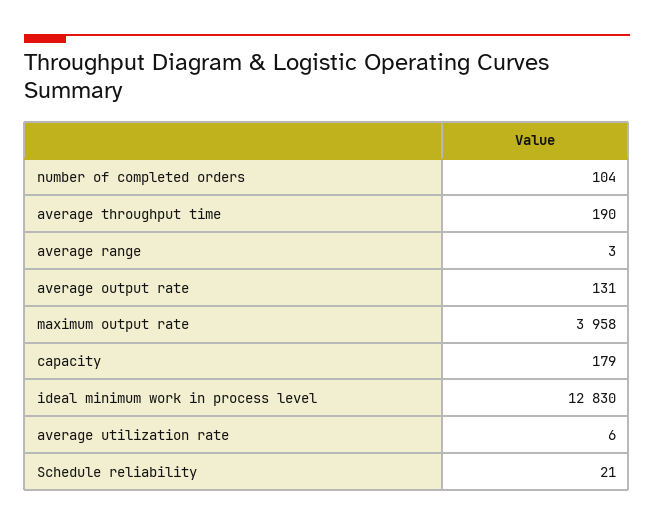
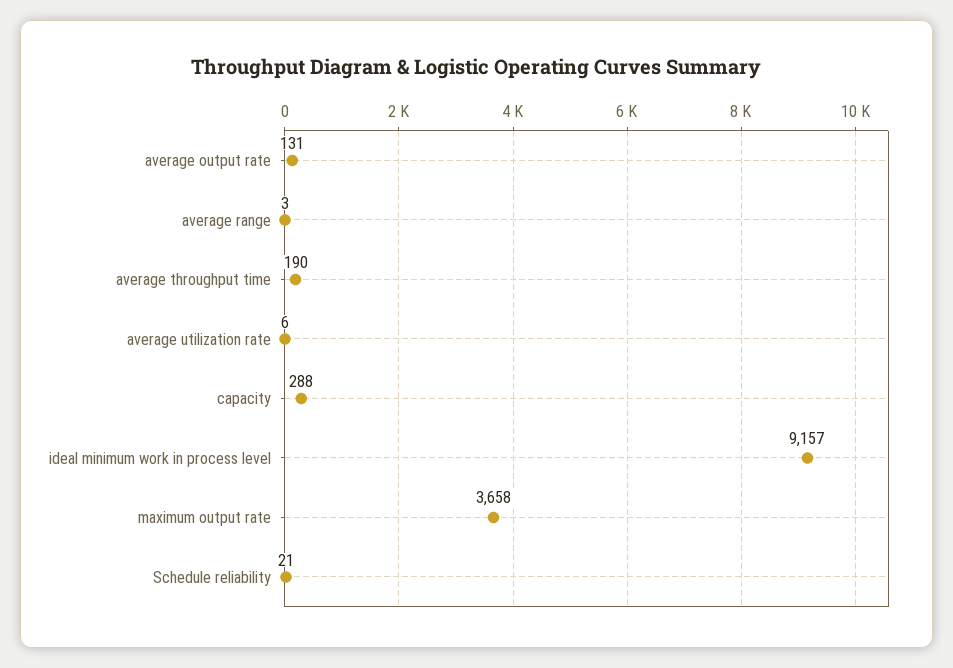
number of completed orders: 104 -> none
maximum output rate: 3958 -> 3658
capacity: 179 -> 288
ideal minimum work in process level: 12830 -> 9157

